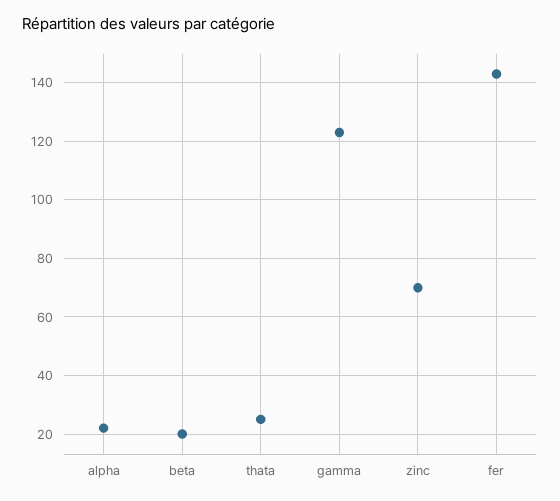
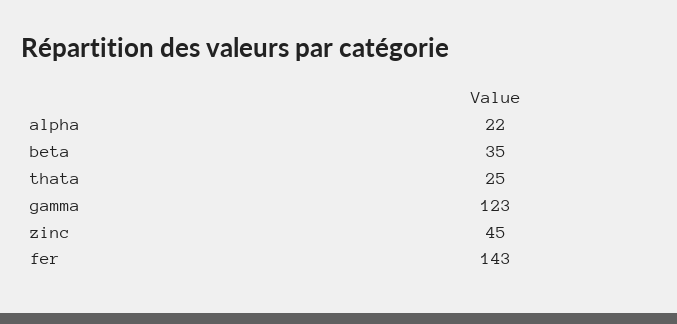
beta: 20 -> 35
zinc: 70 -> 45

